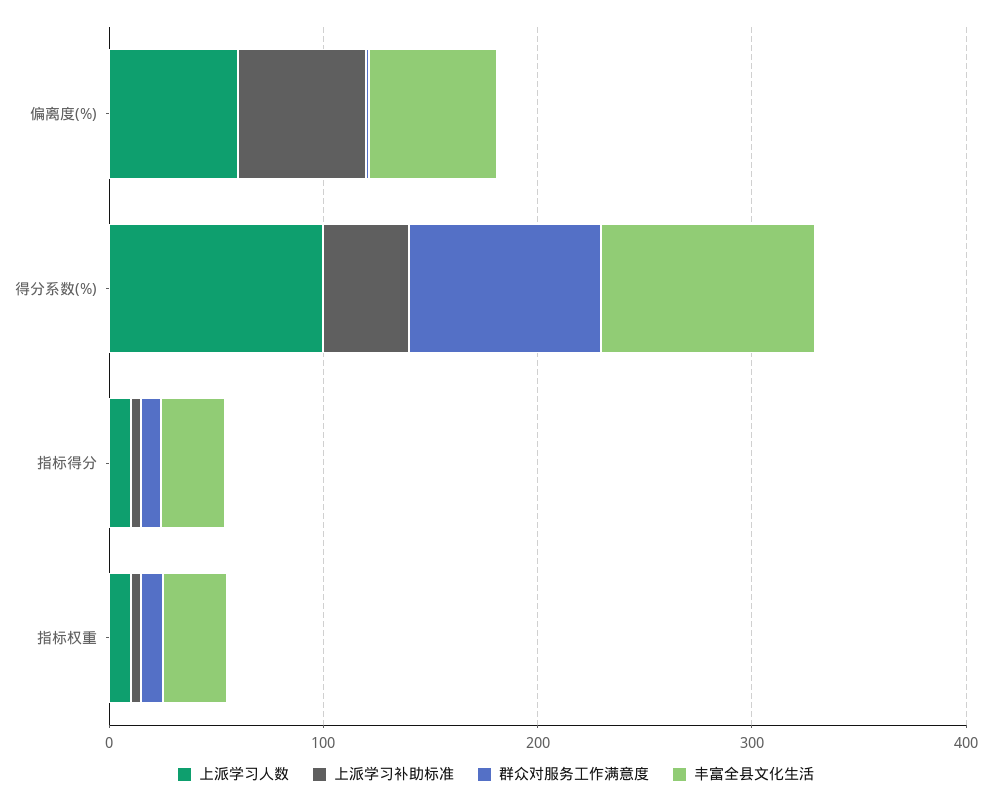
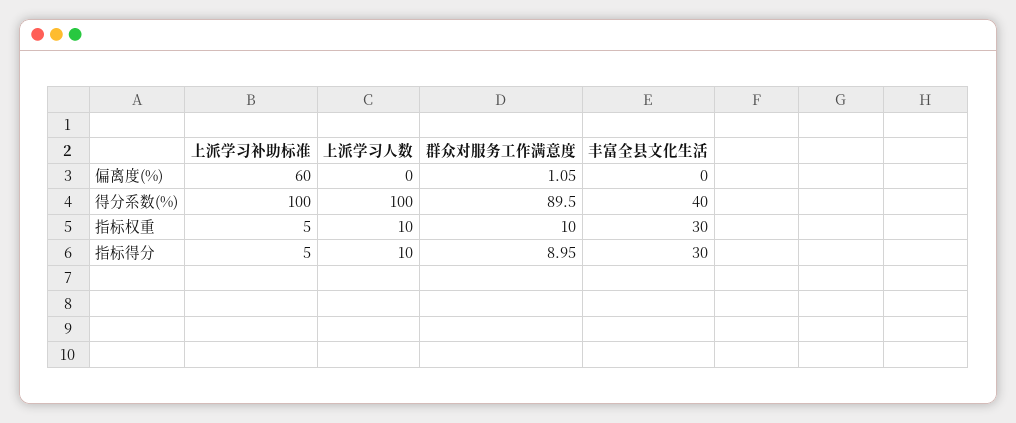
上派学习人数, 偏离度(%): 60 -> 0
丰富全县文化生活, 偏离度(%): 60 -> 0
上派学习补助标准, 得分系数(%): 40 -> 100
丰富全县文化生活, 得分系数(%): 100 -> 40

